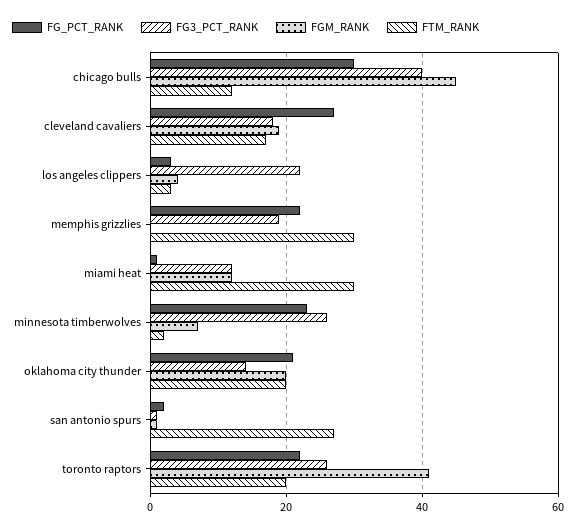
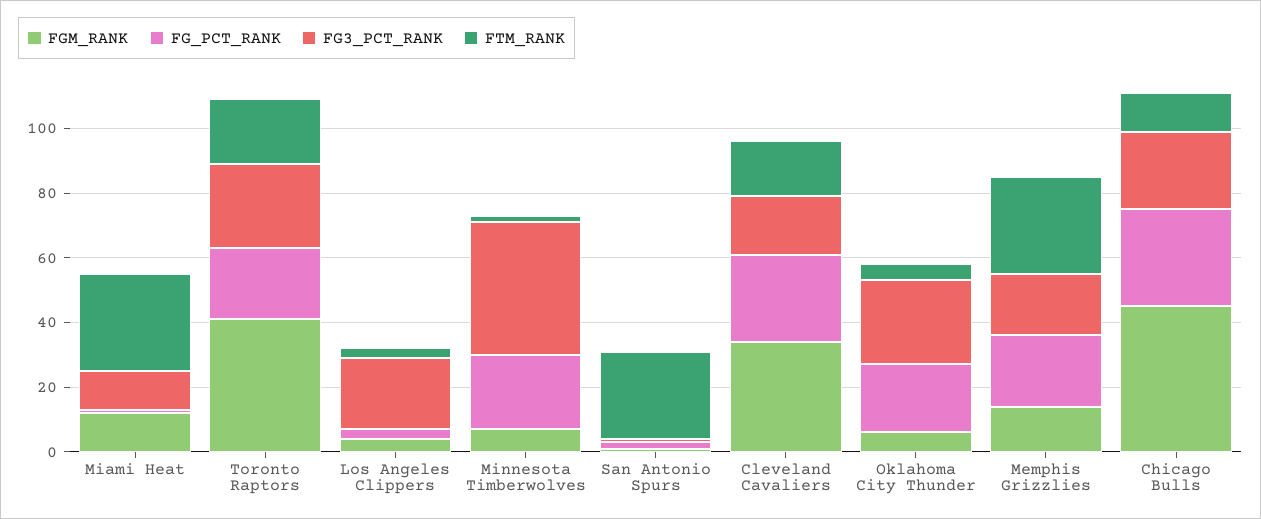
FG3_PCT_RANK, chicago bulls: 40 -> 25
FGM_RANK, cleveland cavaliers: 20 -> 35
FGM_RANK, memphis grizzlies: 0 -> 15
FG3_PCT_RANK, minnesota timberwolves: 25 -> 40
FG3_PCT_RANK, oklahoma city thunder: 15 -> 25
FGM_RANK, oklahoma city thunder: 20 -> 5
FTM_RANK, oklahoma city thunder: 20 -> 5

